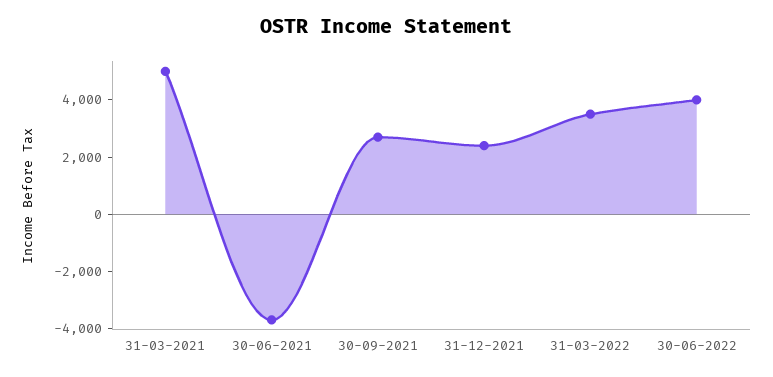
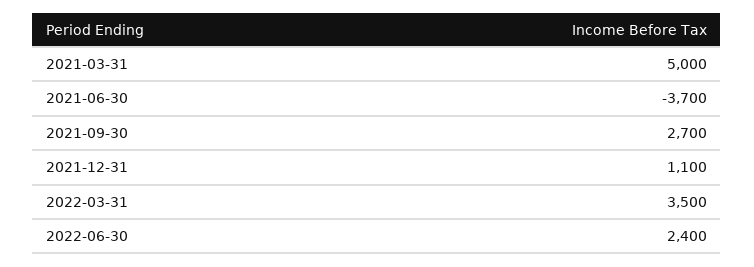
31-12-2021: 2500 -> 1100
30-06-2022: 4000 -> 2400

